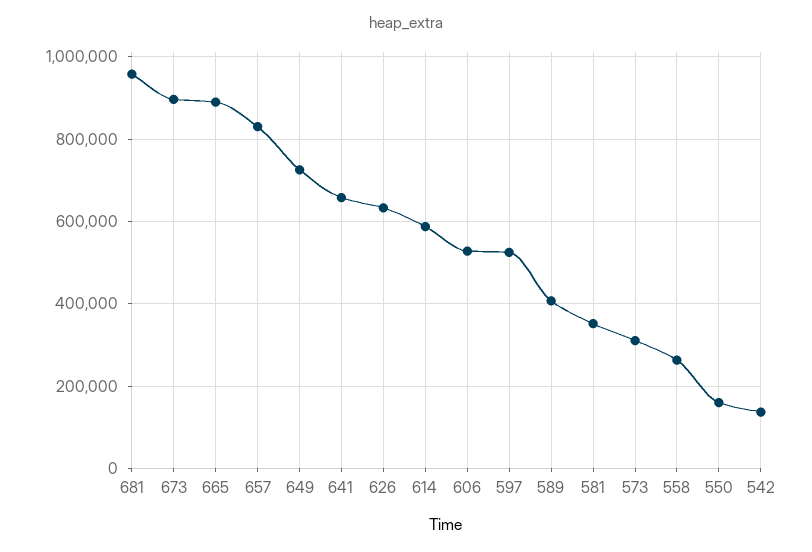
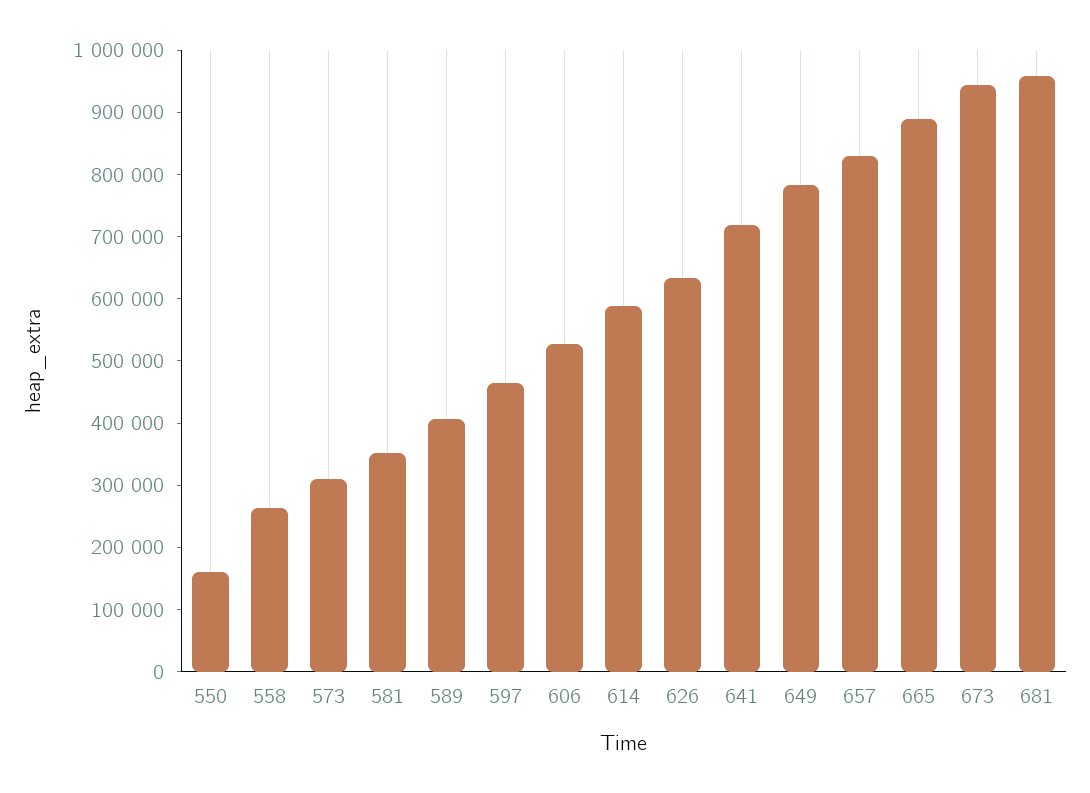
673: 900000 -> 940000
649: 720000 -> 780000
641: 660000 -> 720000
597: 520000 -> 460000
542: 140000 -> none

